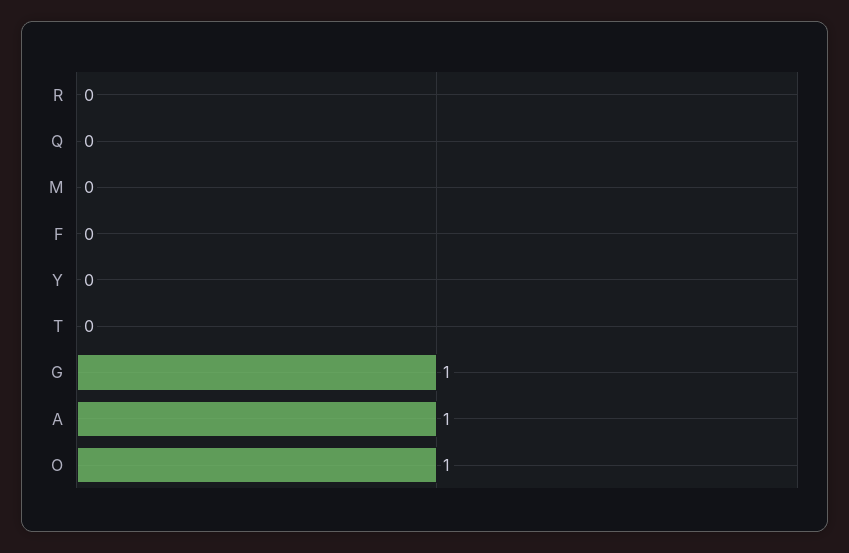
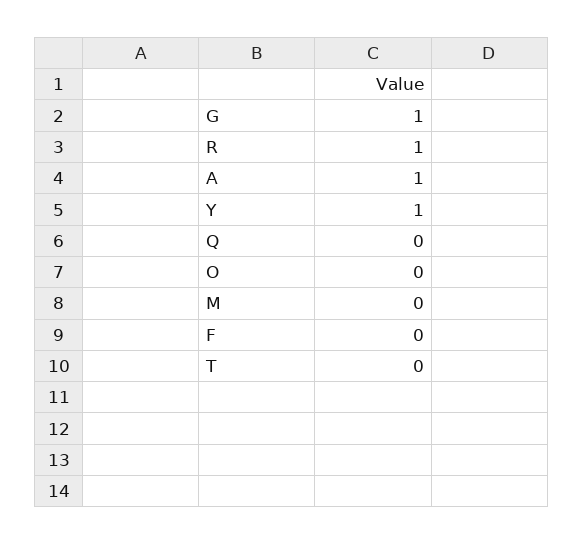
R: 0 -> 1
Y: 0 -> 1
O: 1 -> 0

